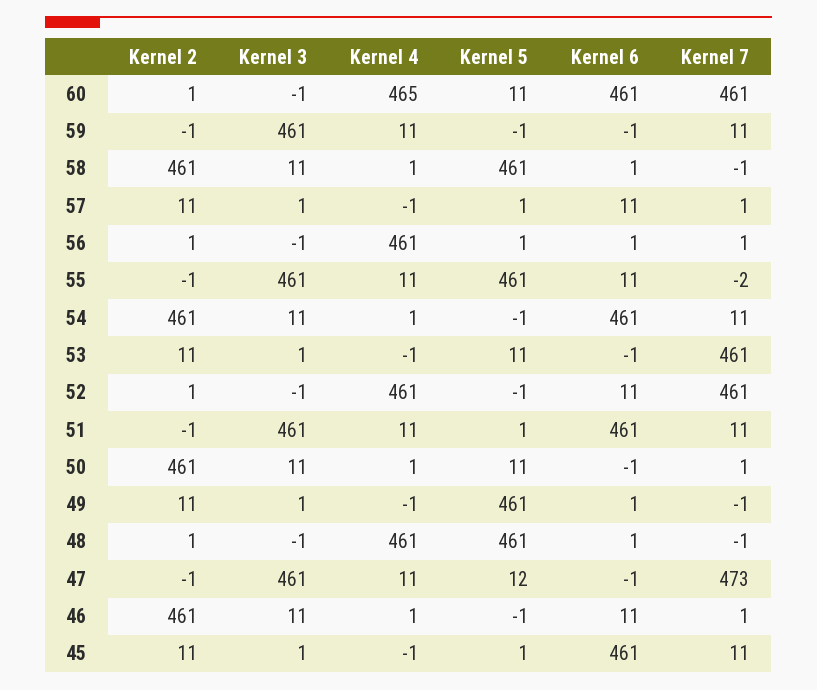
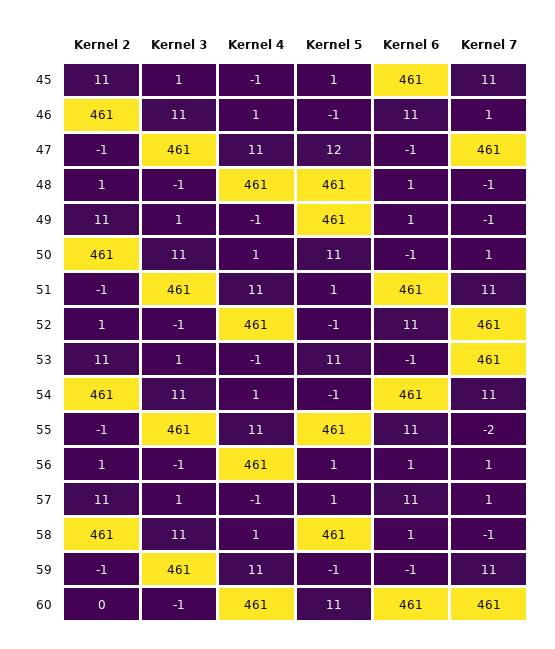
Kernel 2, 60: 1 -> 0
Kernel 4, 60: 465 -> 461
Kernel 7, 47: 473 -> 461

